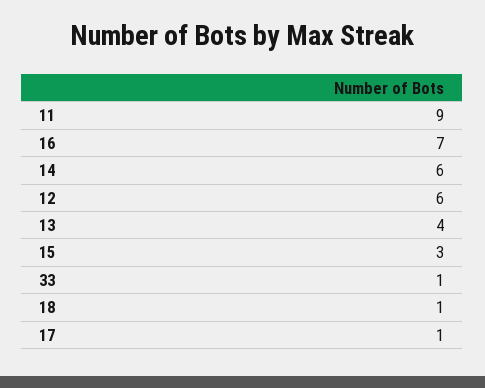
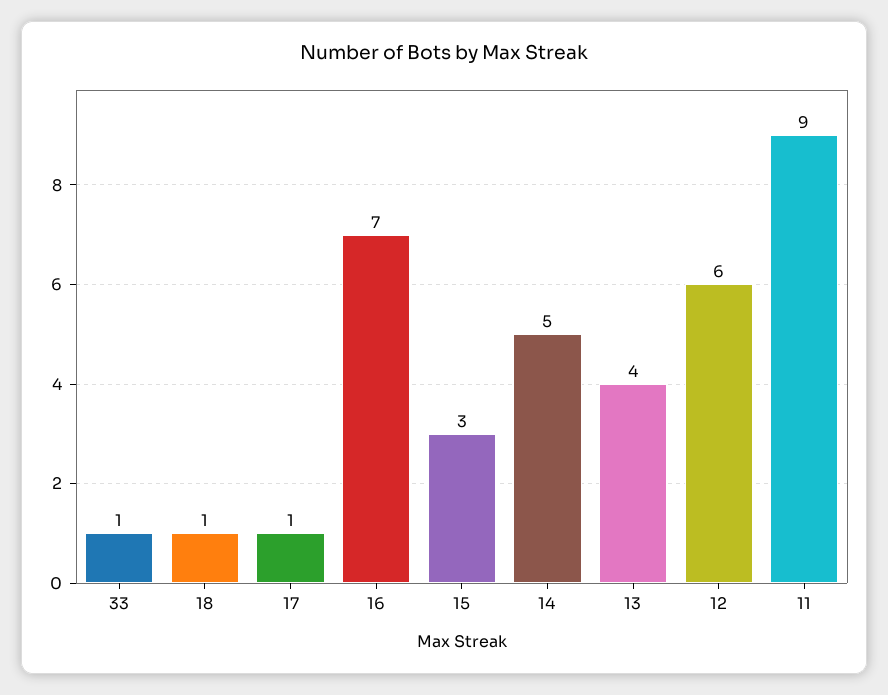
14: 6 -> 5

